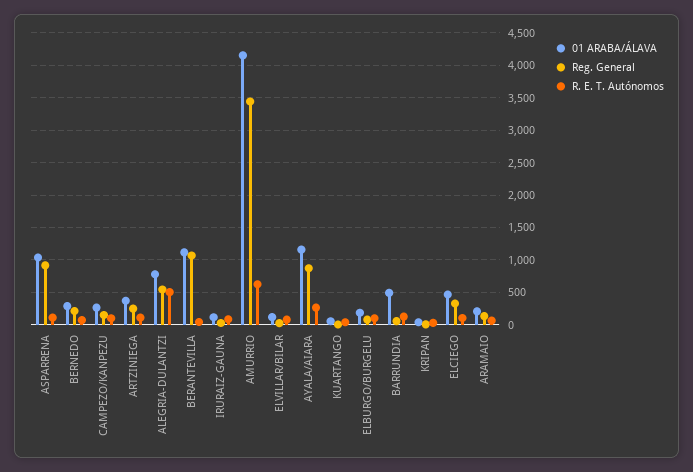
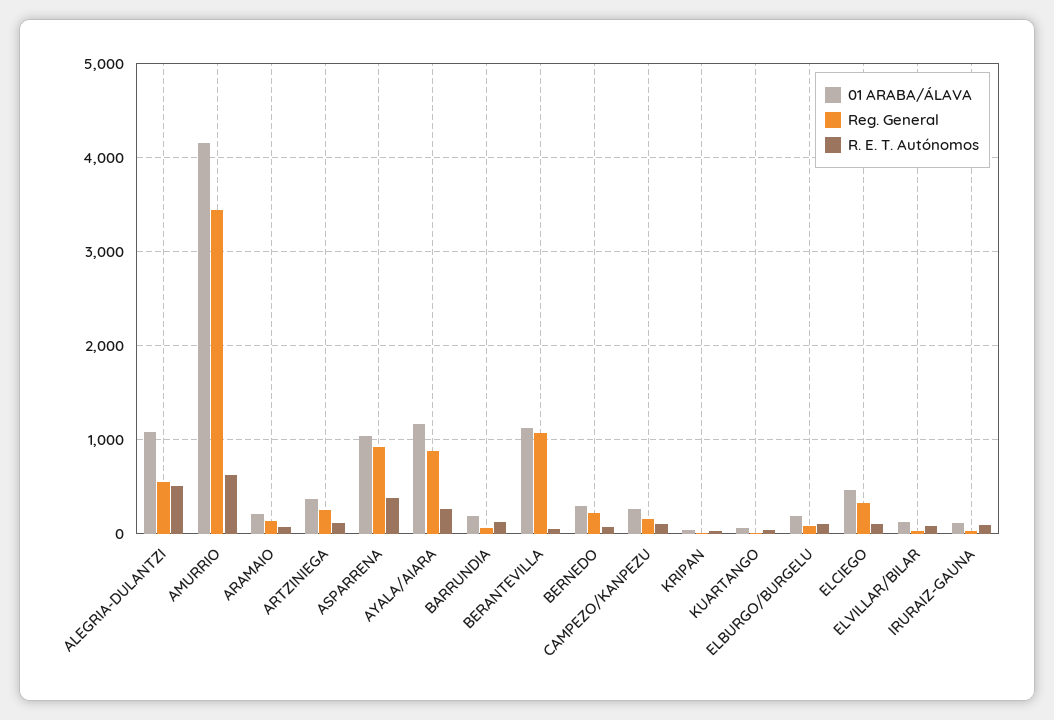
R. E. T. Autónomos, ASPARRENA: 100 -> 400
01 ARABA/ÁLAVA, ALEGRIA-DULANTZI: 800 -> 1100
01 ARABA/ÁLAVA, BARRUNDIA: 500 -> 200

